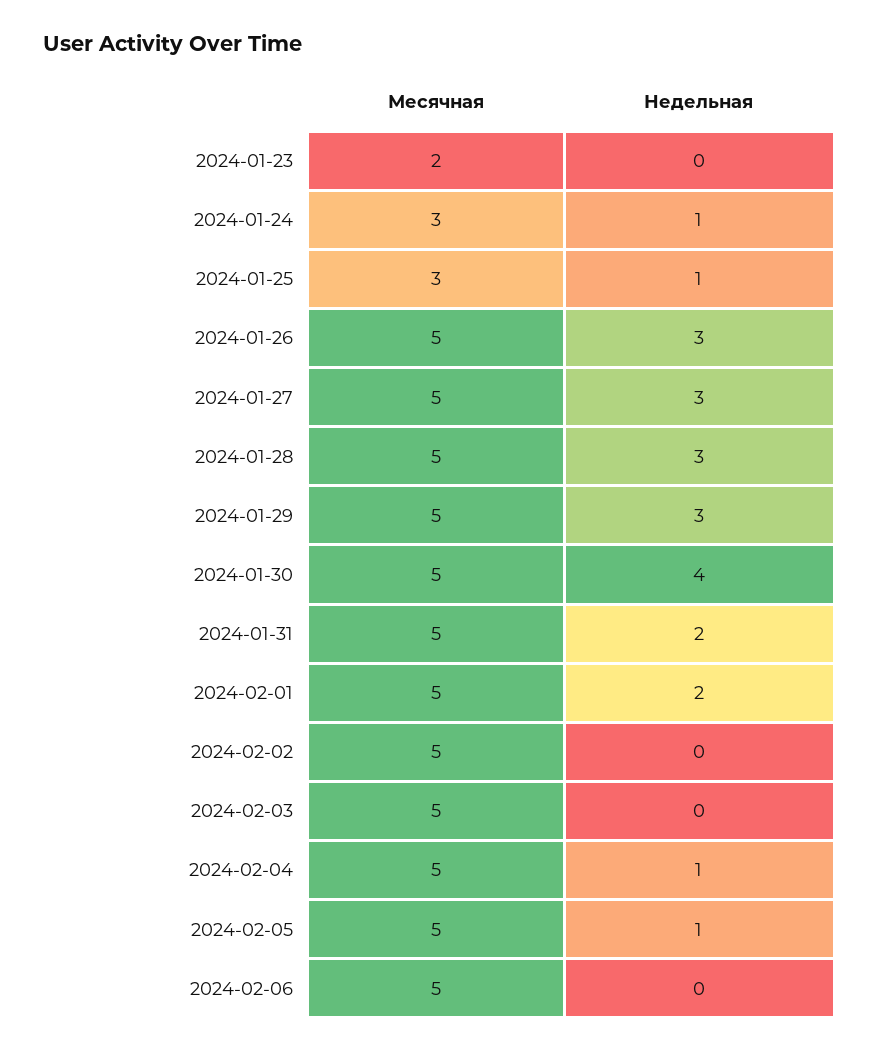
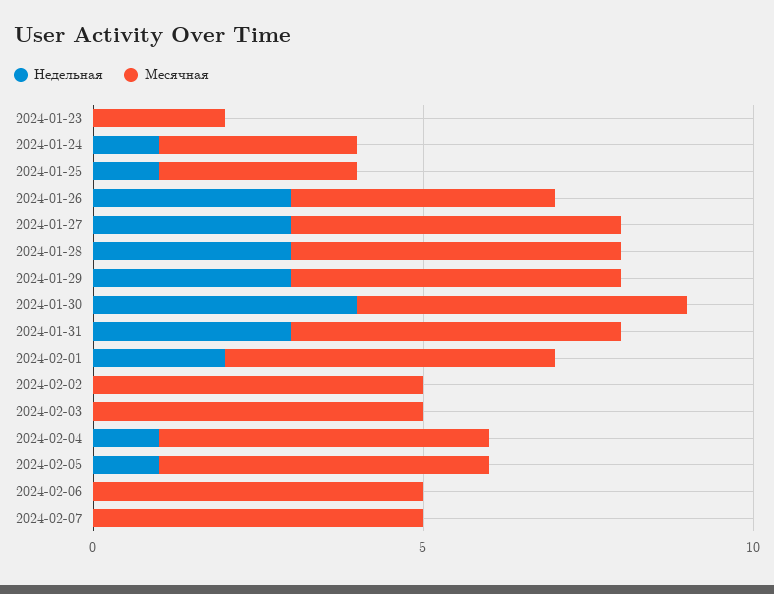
Месячная, 2024-01-26: 5 -> 4
Недельная, 2024-01-31: 2 -> 3
Недельная, 2024-02-07: none -> 0
Месячная, 2024-02-07: none -> 5

